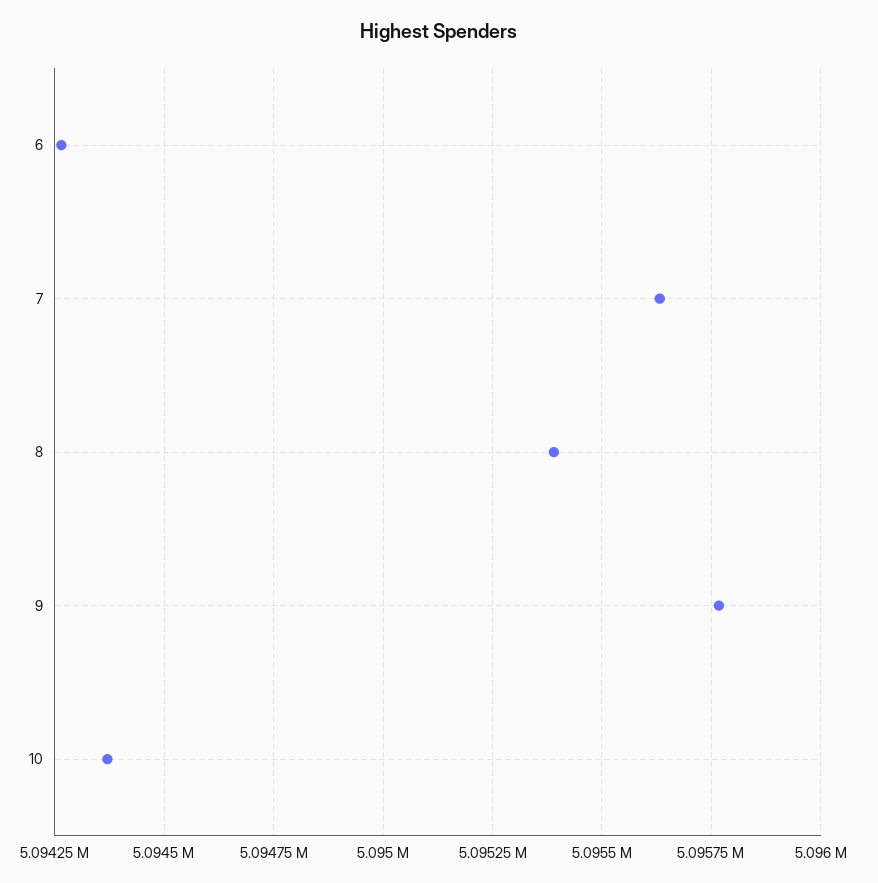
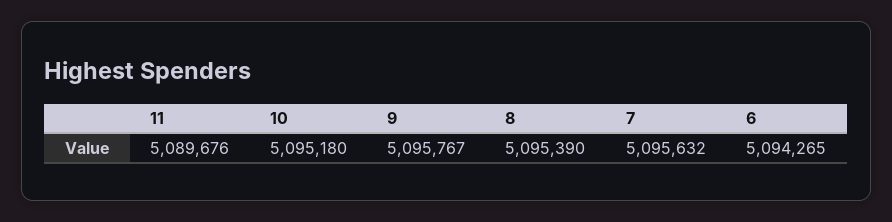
10: 5094375 -> 5095180
11: none -> 5089676

